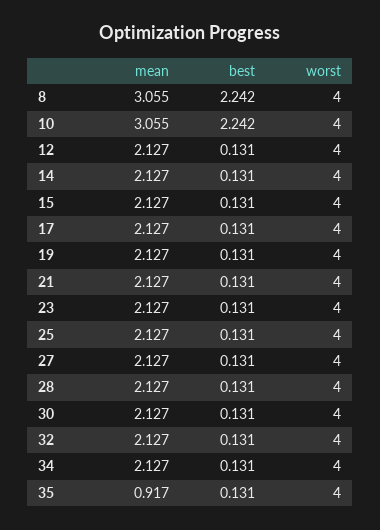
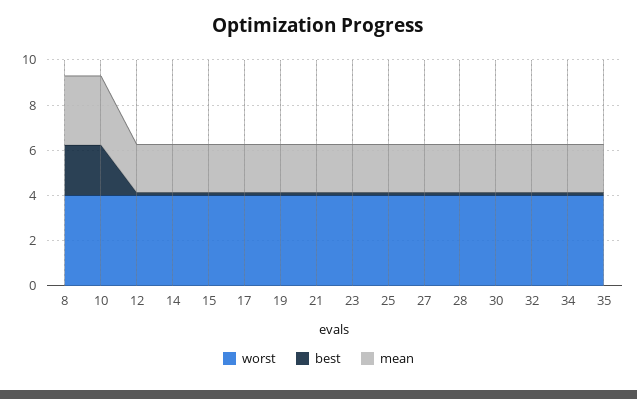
mean, 35: 0.917 -> 2

